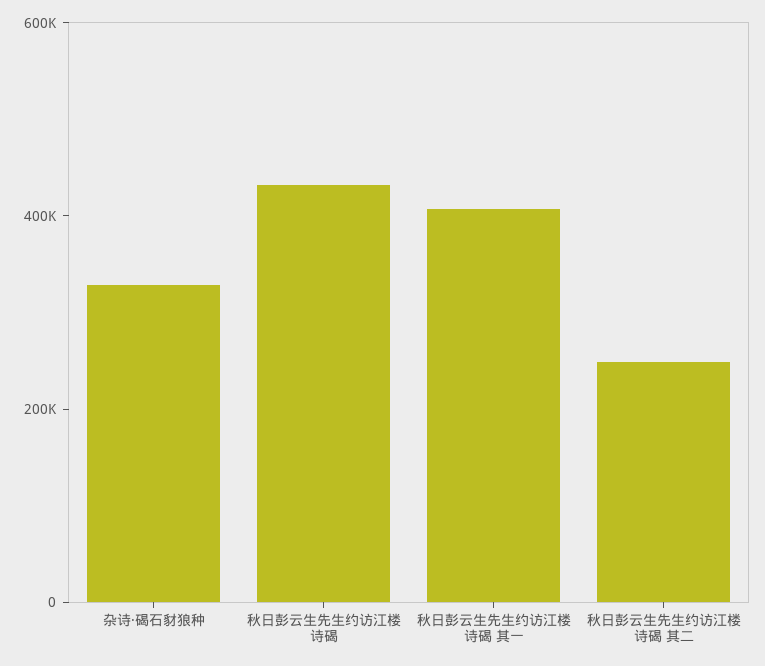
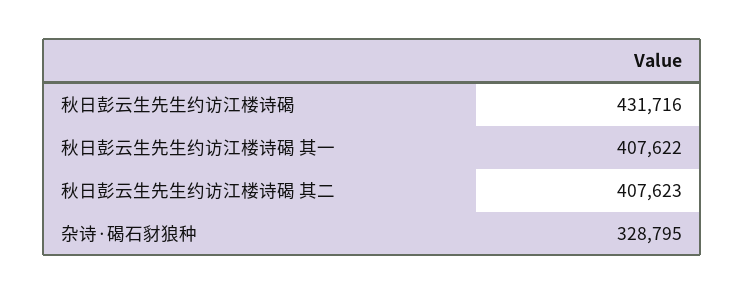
秋日彭云生先生约访江楼诗碣 其二: 250000 -> 407623

